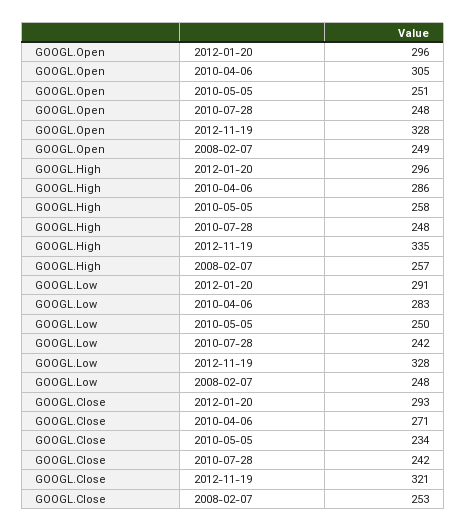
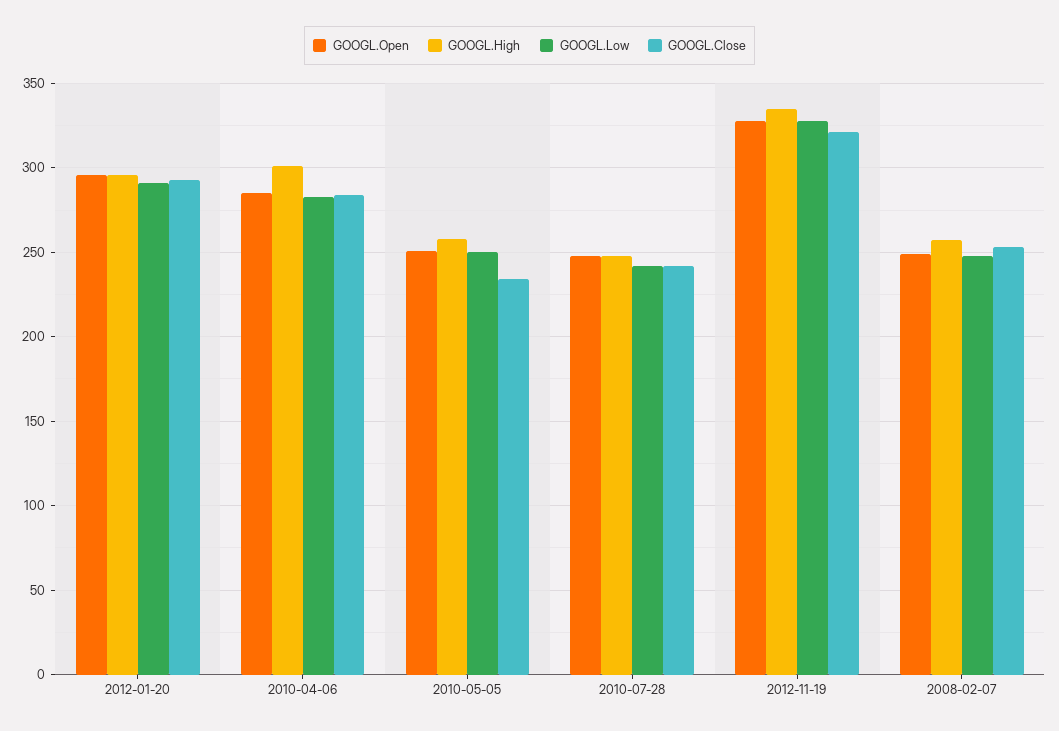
GOOGL.Open, 2010-04-06: 305 -> 285
GOOGL.High, 2010-04-06: 286 -> 300
GOOGL.Close, 2010-04-06: 271 -> 285

